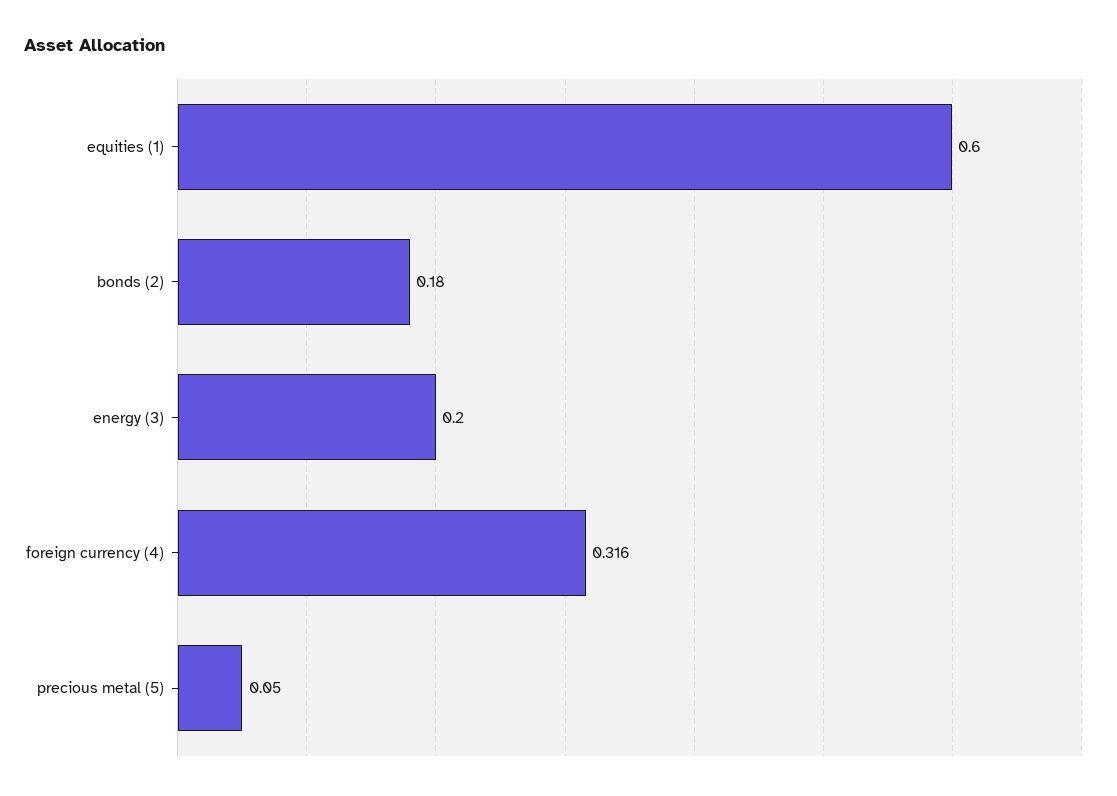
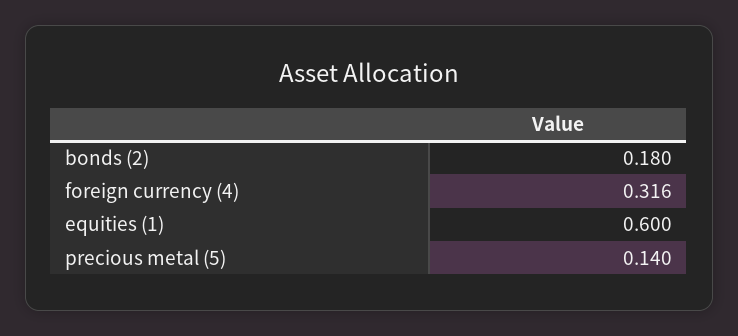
energy (3): 0.2 -> none
precious metal (5): 0.05 -> 0.14

